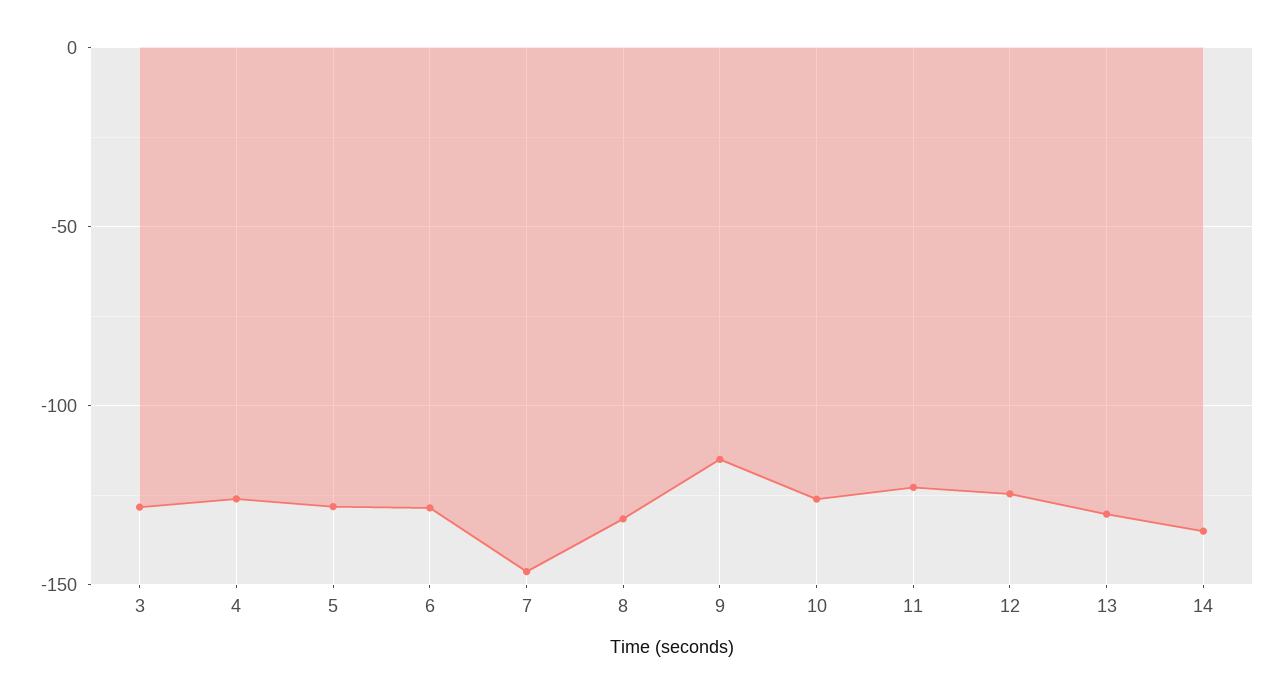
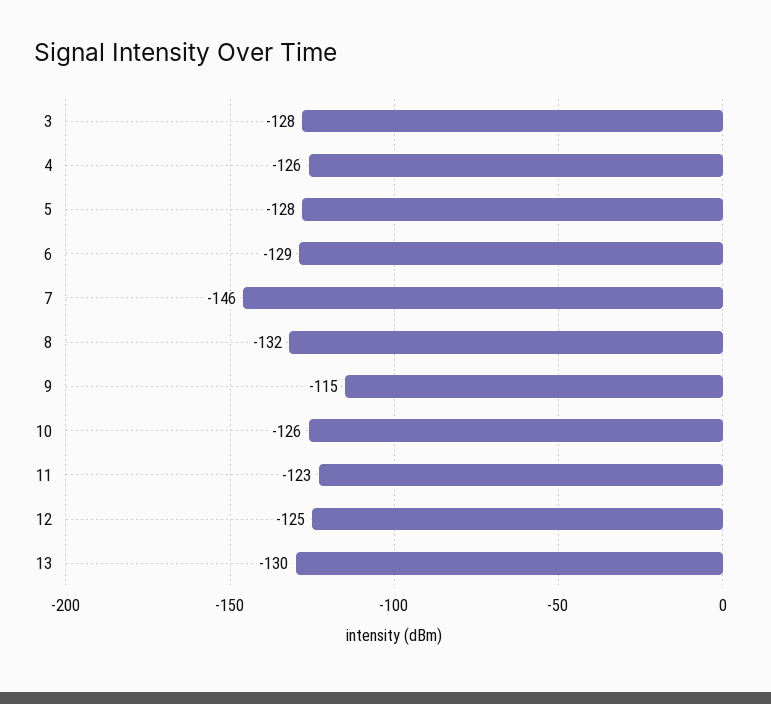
14: -135 -> none

